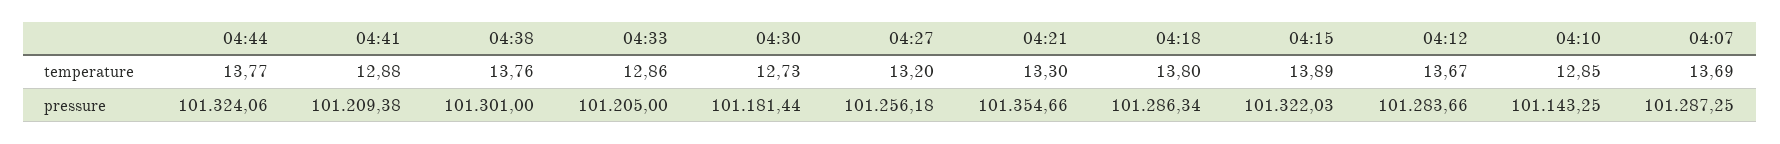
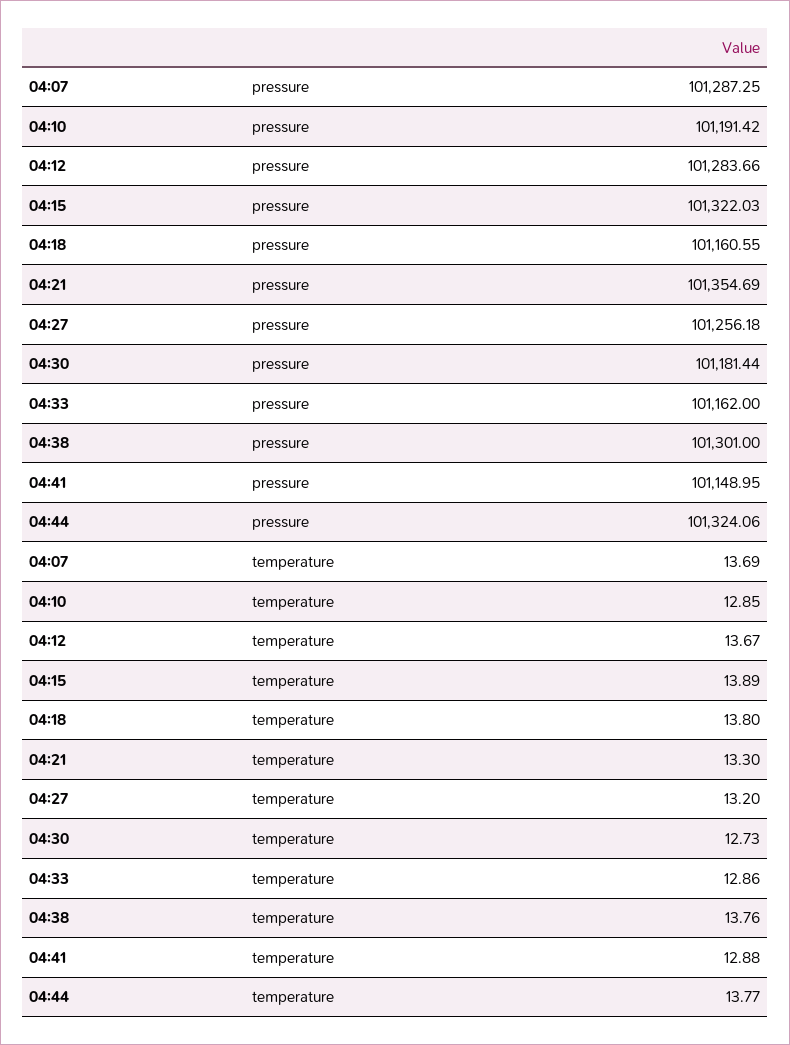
04:41, pressure: 101209.38 -> 101148.95
04:33, pressure: 101205 -> 101162
04:21, pressure: 101354.66 -> 101354.69
04:18, pressure: 101286.34 -> 101160.55
04:10, pressure: 101143.25 -> 101191.42

